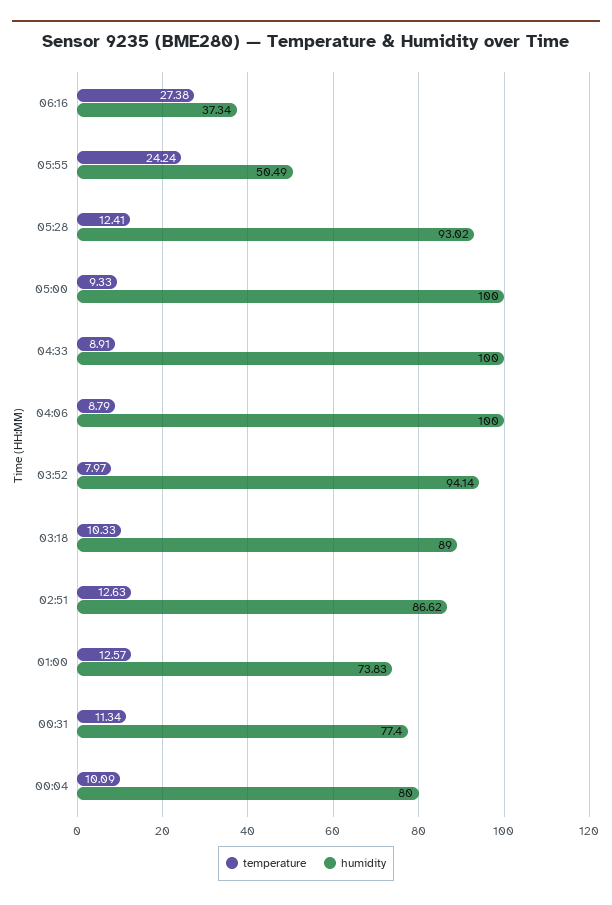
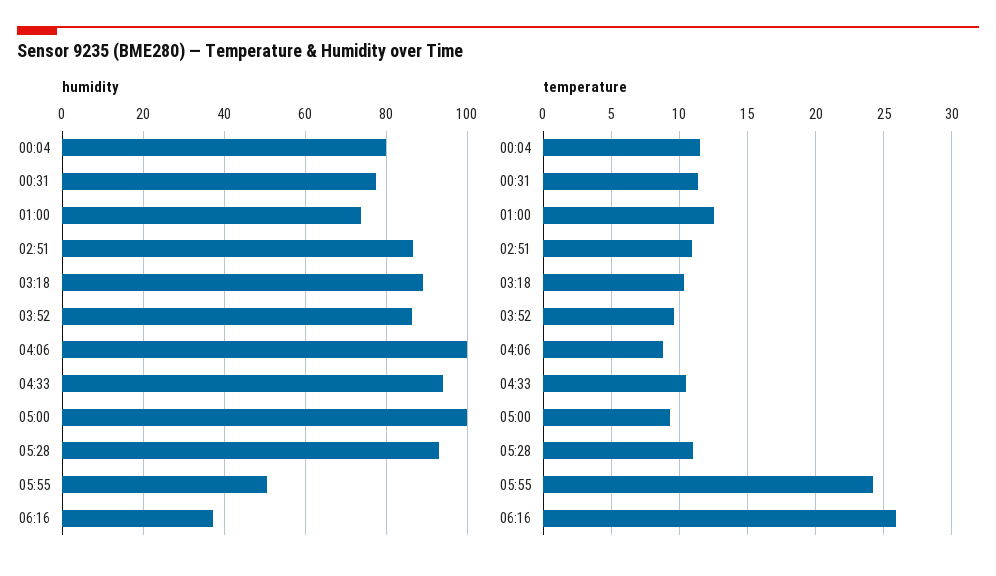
temperature, 06:16: 27.38 -> 26
temperature, 05:28: 12.41 -> 11
temperature, 04:33: 8.91 -> 10.5
humidity, 04:33: 100 -> 94
temperature, 03:52: 7.97 -> 9.5
humidity, 03:52: 94.14 -> 86
temperature, 02:51: 12.63 -> 11
temperature, 00:04: 10.09 -> 11.5

